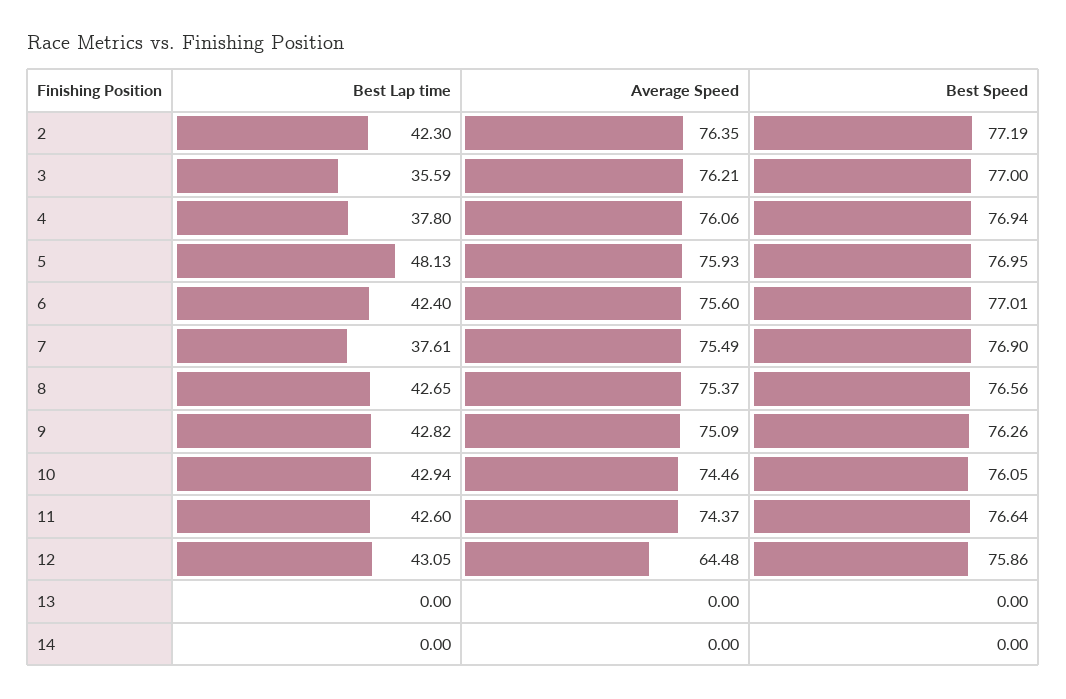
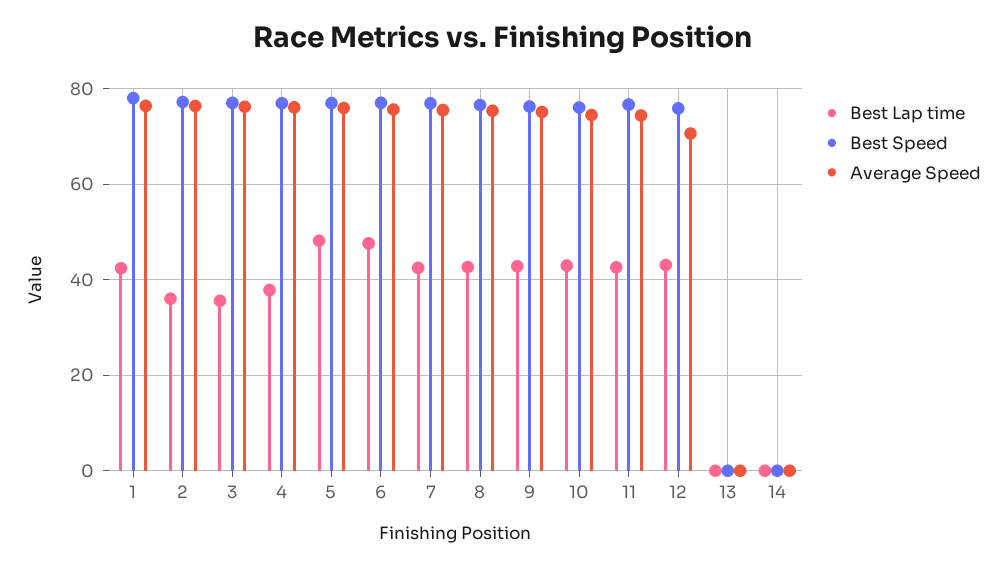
Best Lap time, 2: 42.3 -> 36
Best Lap time, 6: 42.4 -> 48
Best Lap time, 7: 37.61 -> 42
Average Speed, 12: 64.48 -> 70
Best Lap time, 1: none -> 42
Best Speed, 1: none -> 78
Average Speed, 1: none -> 76

